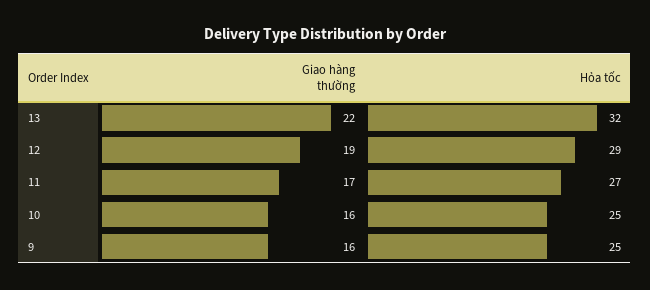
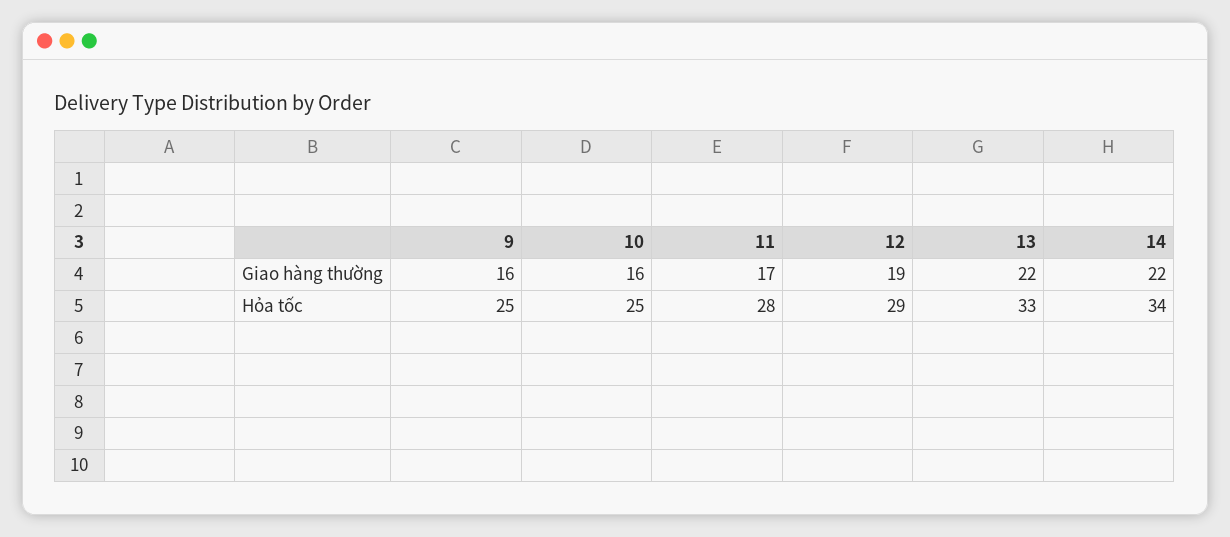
Hỏa tốc, 13: 32 -> 33
Hỏa tốc, 11: 27 -> 28
Giao hàng thường, 14: none -> 22
Hỏa tốc, 14: none -> 34

